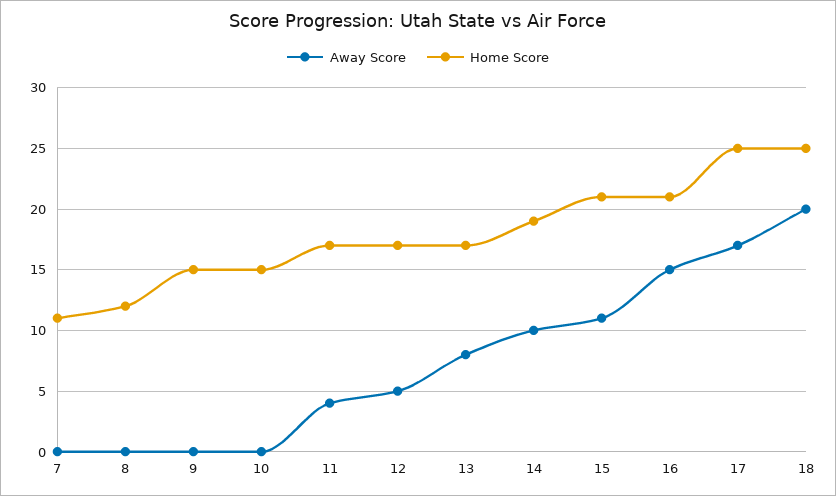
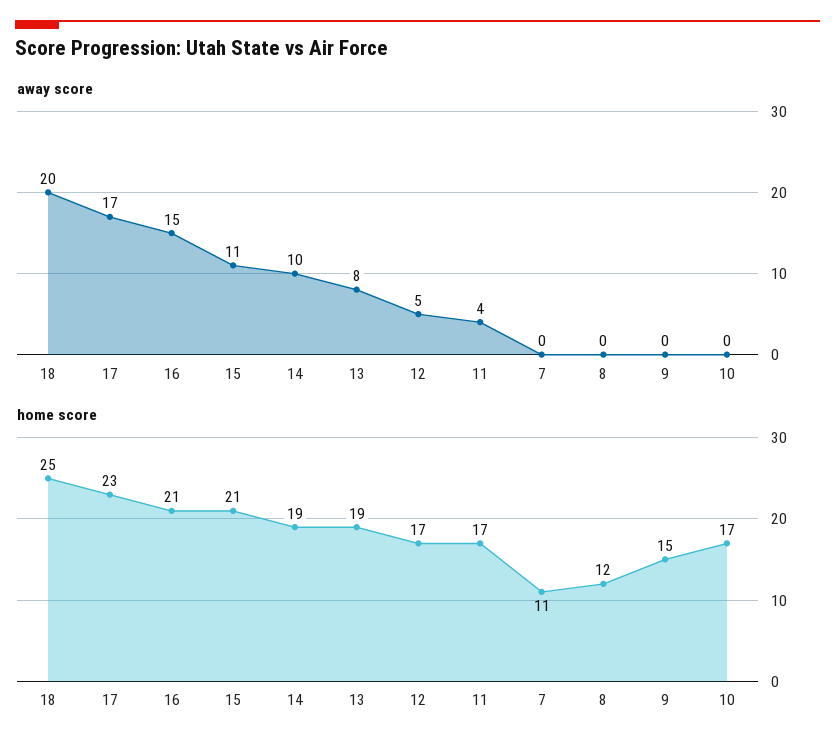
Home Score, 10: 15 -> 17
Home Score, 13: 17 -> 19
Home Score, 17: 25 -> 23

